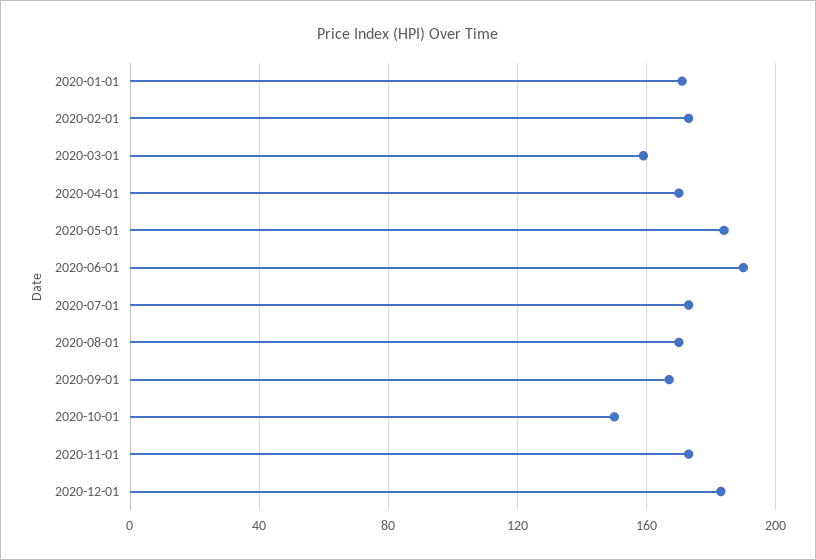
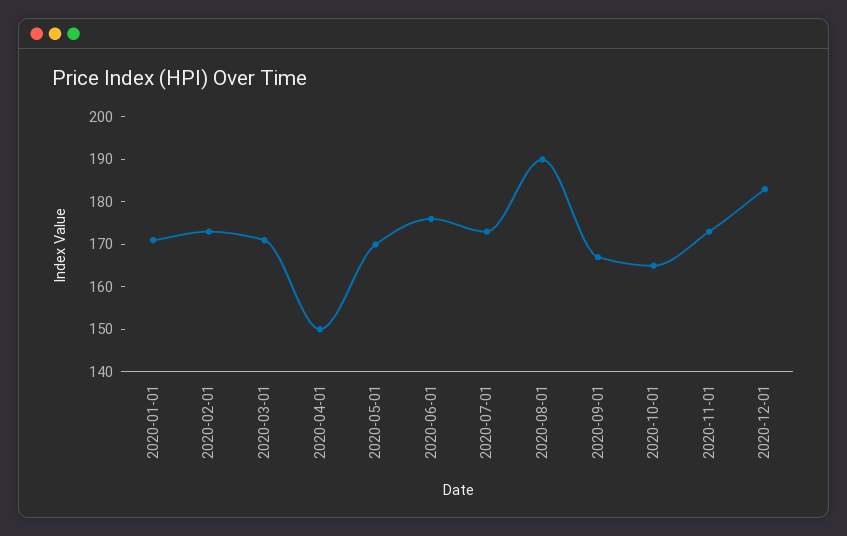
2020-03-01: 160 -> 170
2020-04-01: 170 -> 150
2020-05-01: 185 -> 170
2020-06-01: 190 -> 175
2020-08-01: 170 -> 190
2020-10-01: 150 -> 165

